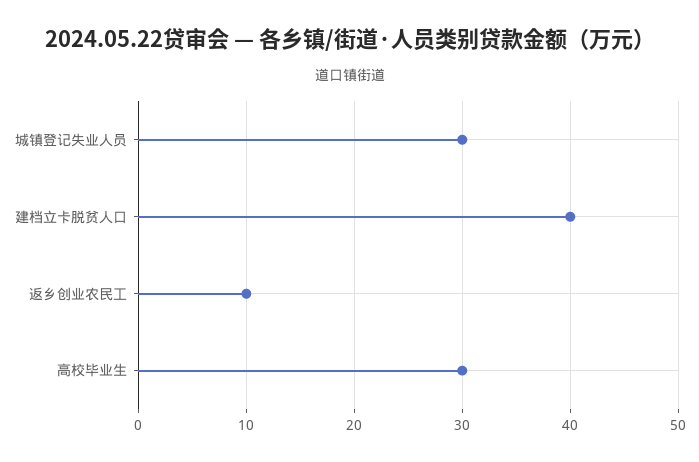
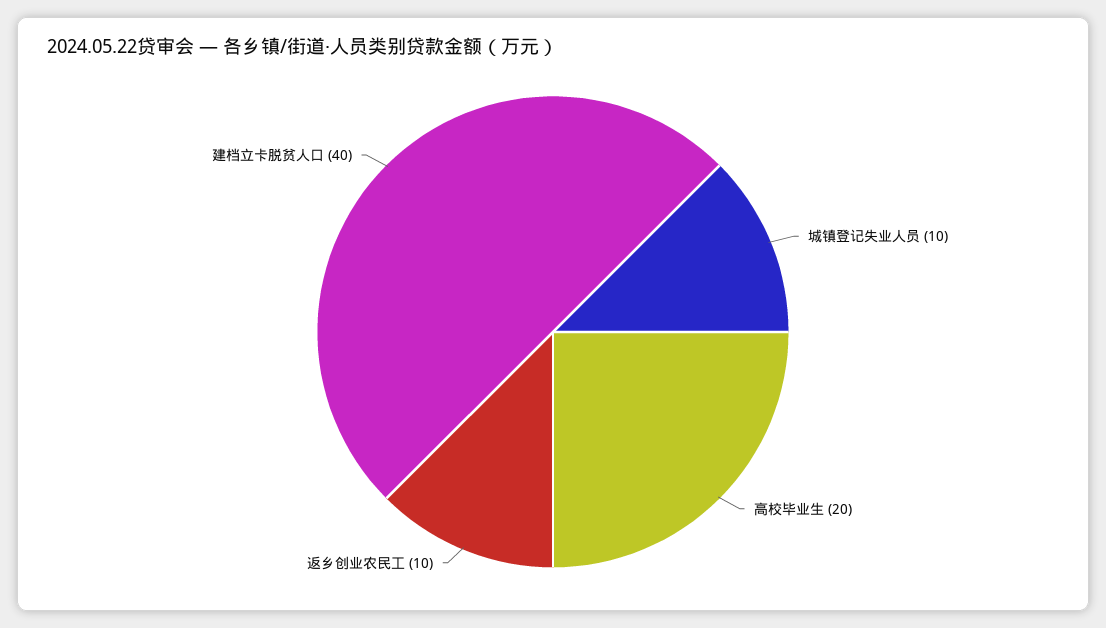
城镇登记失业人员: 30 -> 10
高校毕业生: 30 -> 20

